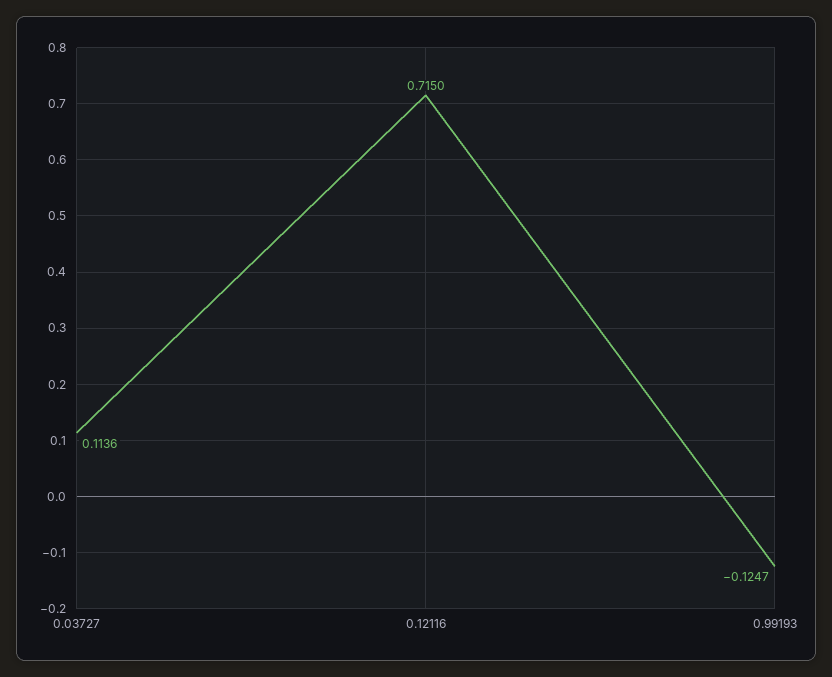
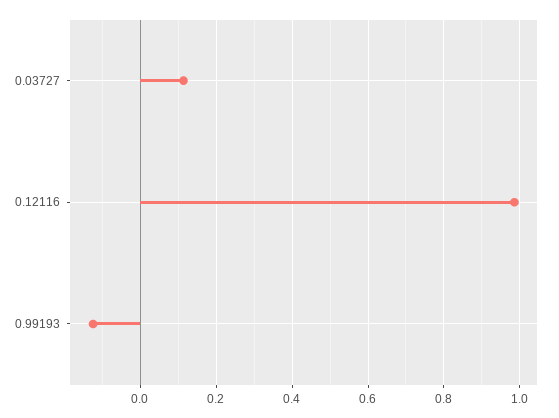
0.12116: 0.715 -> 0.98

